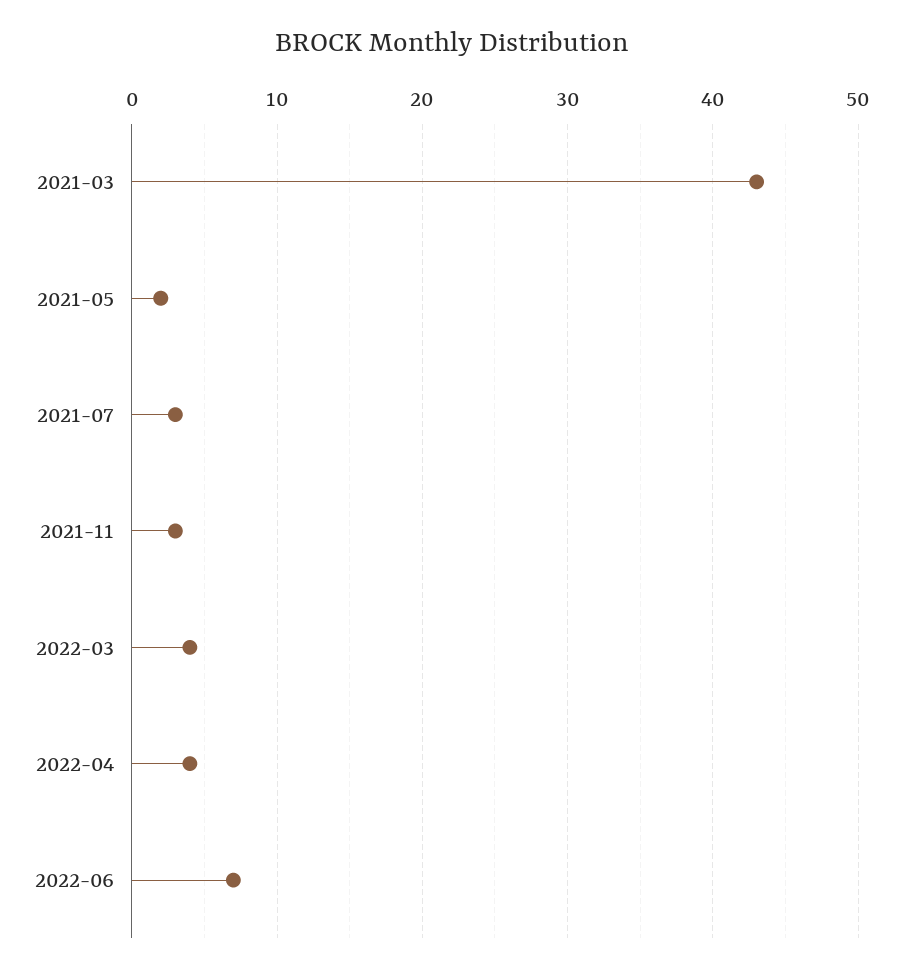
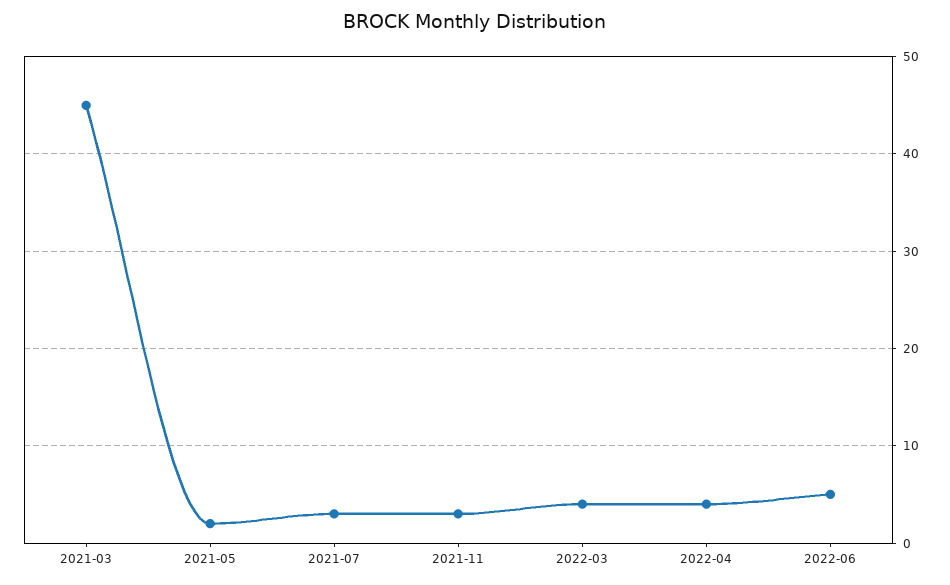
2021-03: 43 -> 45
2022-06: 7 -> 5

